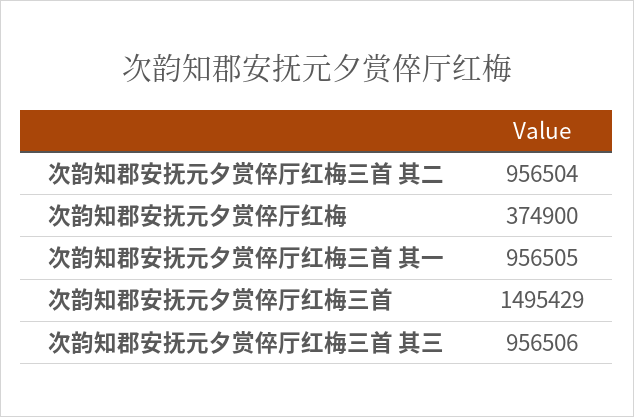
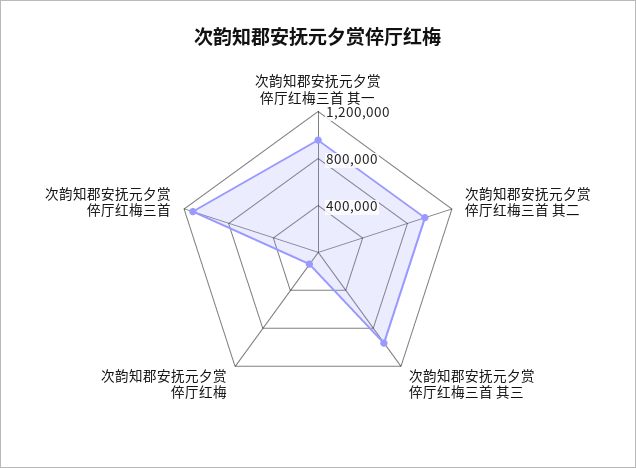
次韵知郡安抚元夕赏倅厅红梅: 374900 -> 100000
次韵知郡安抚元夕赏倅厅红梅三首: 1495429 -> 1100000

